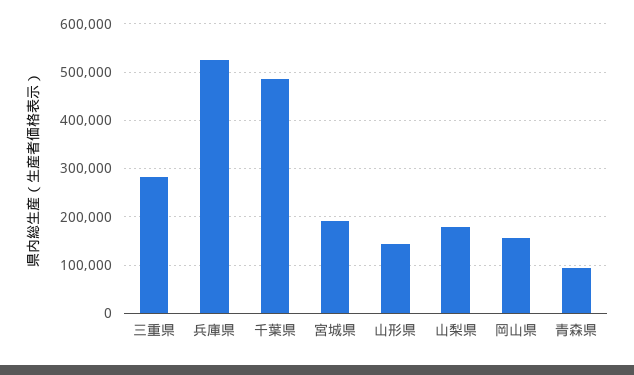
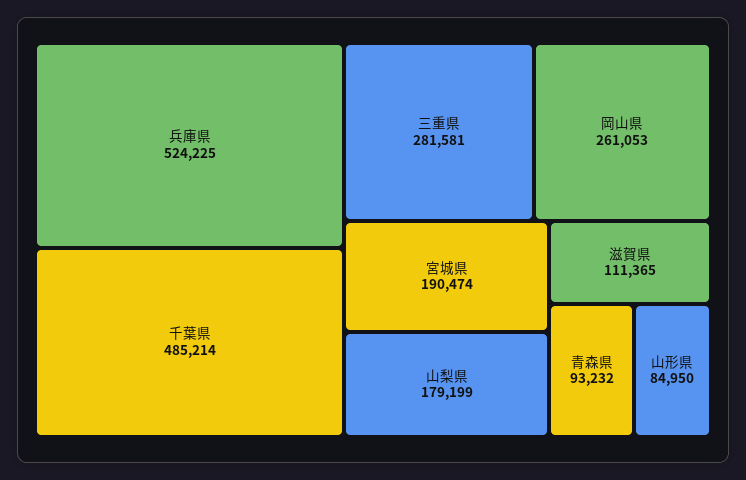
山形県: 140000 -> 84950
岡山県: 160000 -> 261053
滋賀県: none -> 111365

